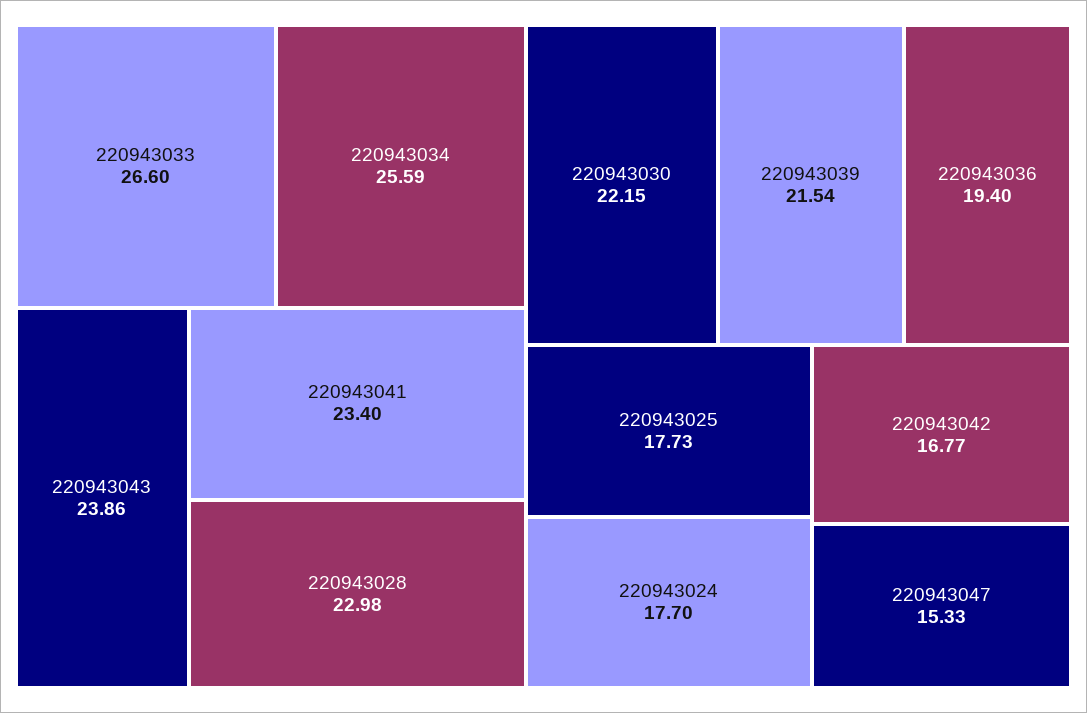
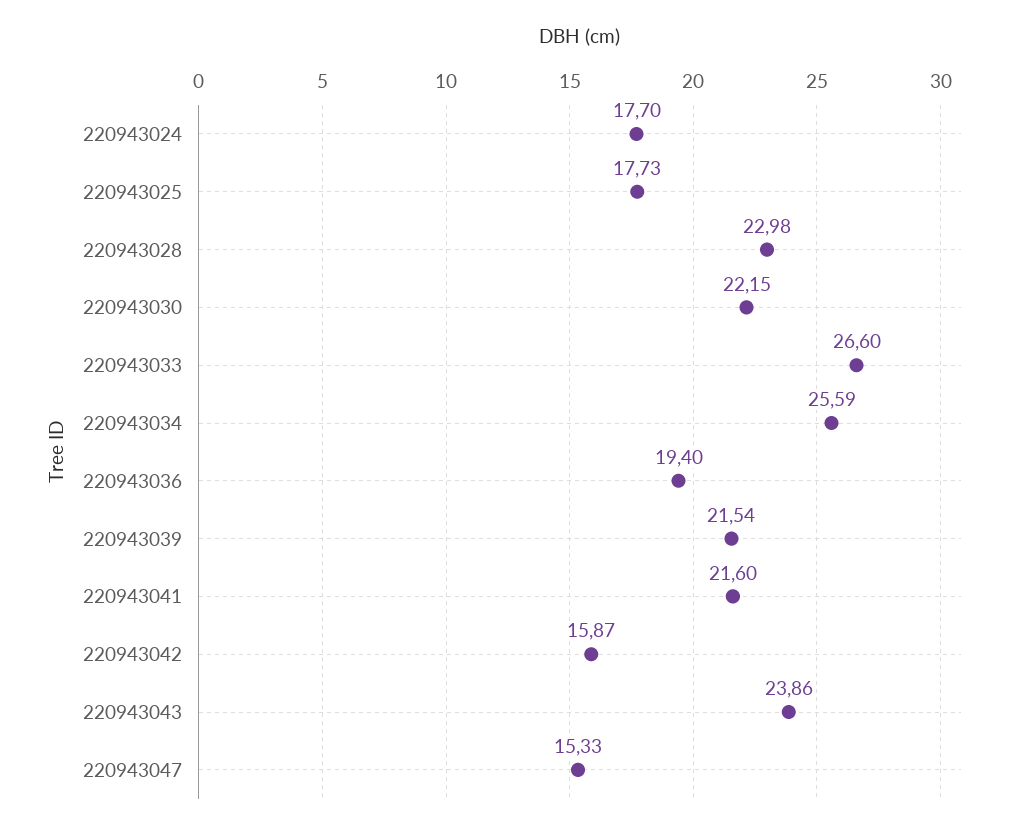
220943041: 23.4 -> 21.6
220943042: 16.77 -> 15.87

